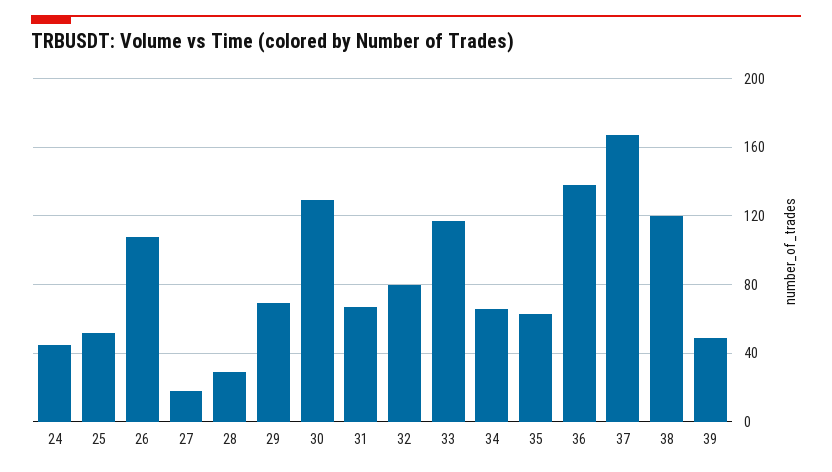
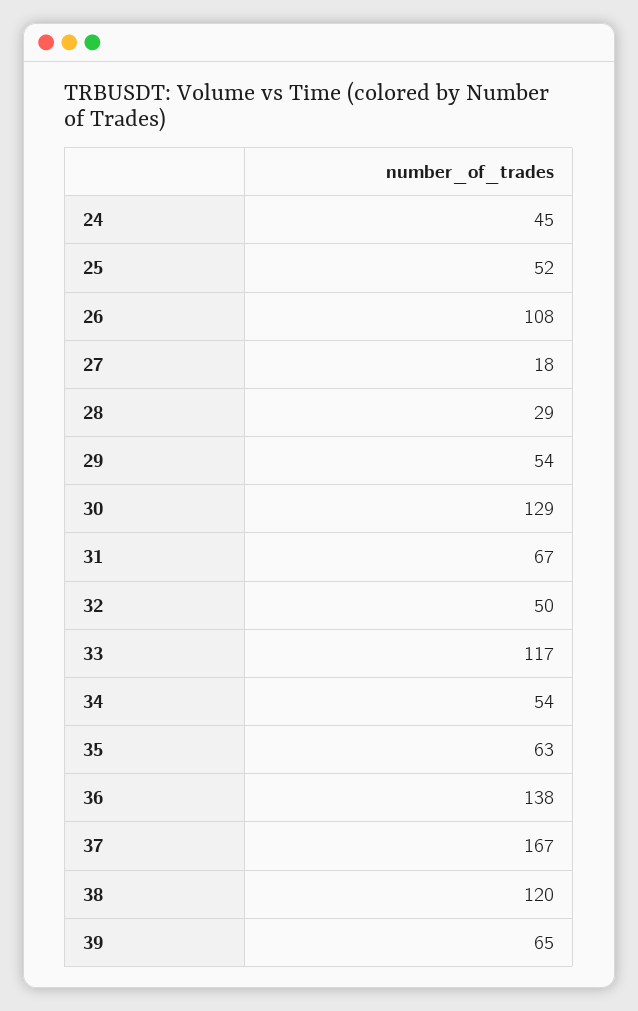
29: 70 -> 54
32: 80 -> 50
34: 65 -> 54
39: 50 -> 65

